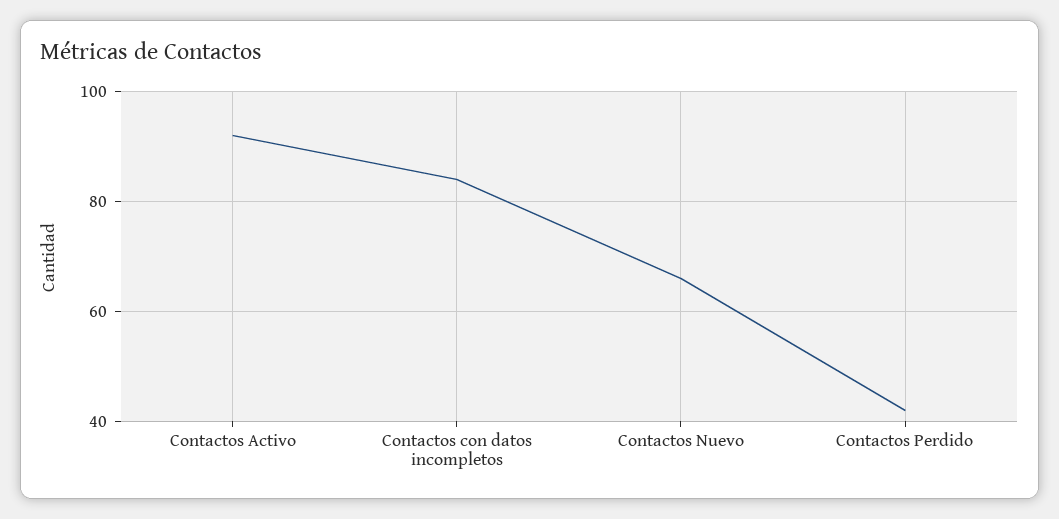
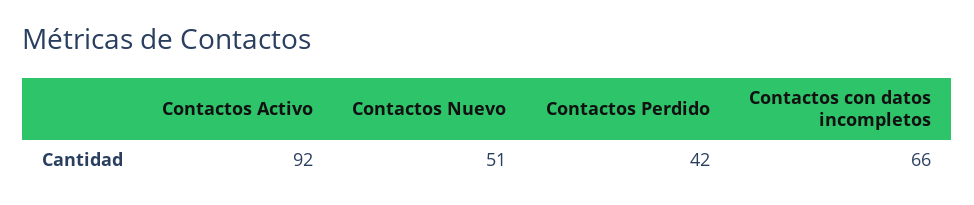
Contactos con datos incompletos: 85 -> 66
Contactos Nuevo: 65 -> 51

